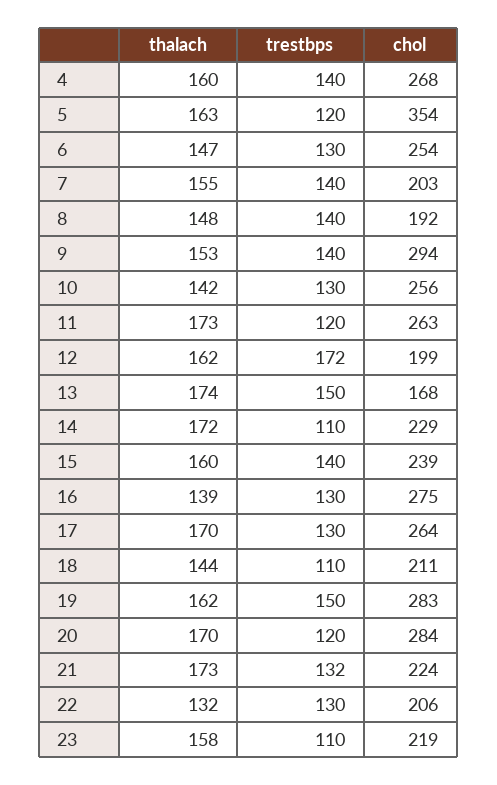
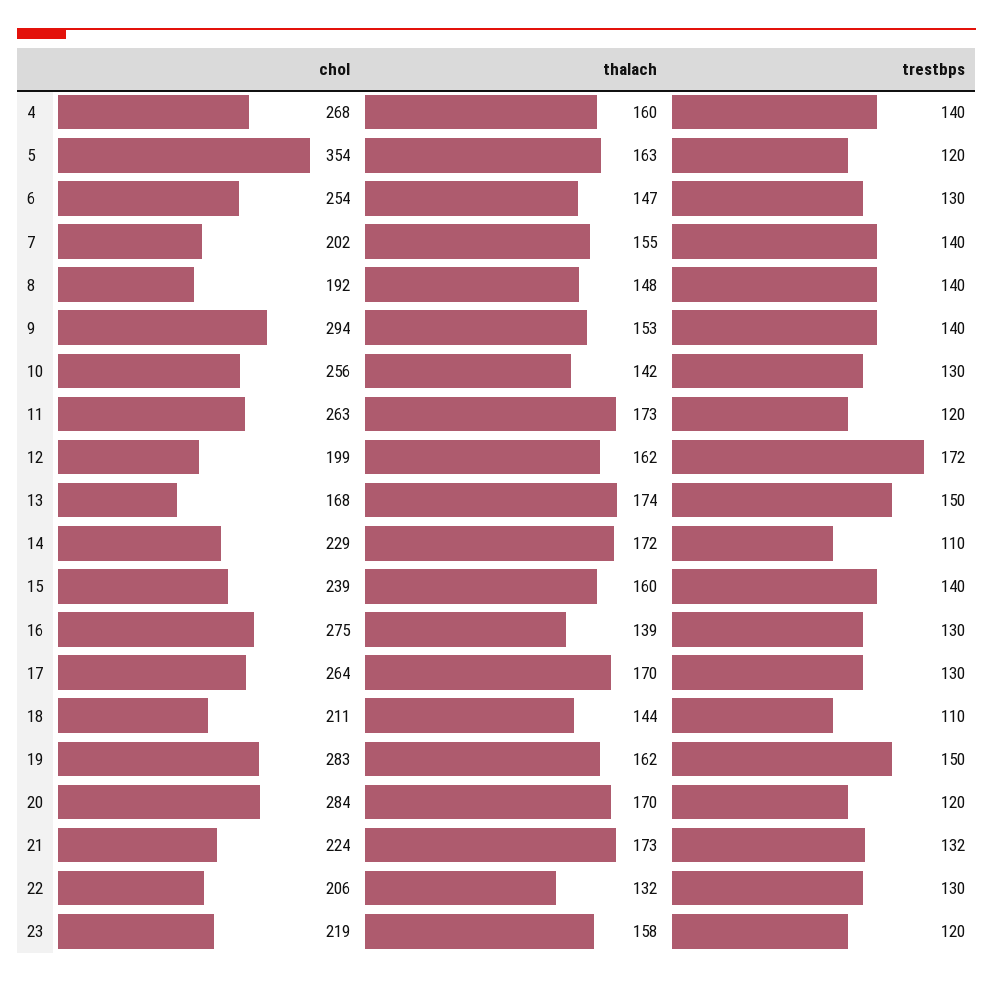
chol, 7: 203 -> 202
trestbps, 23: 110 -> 120

